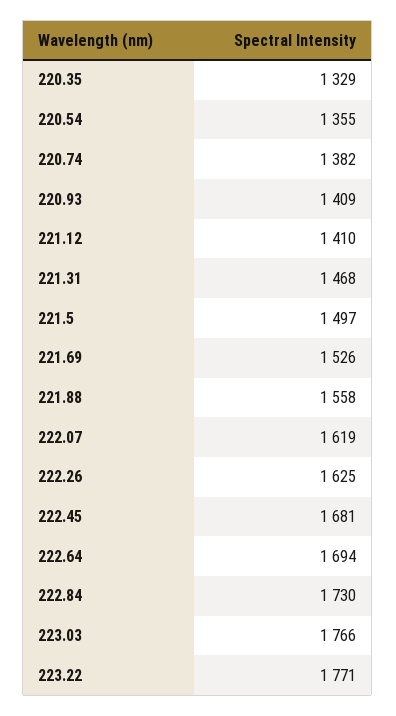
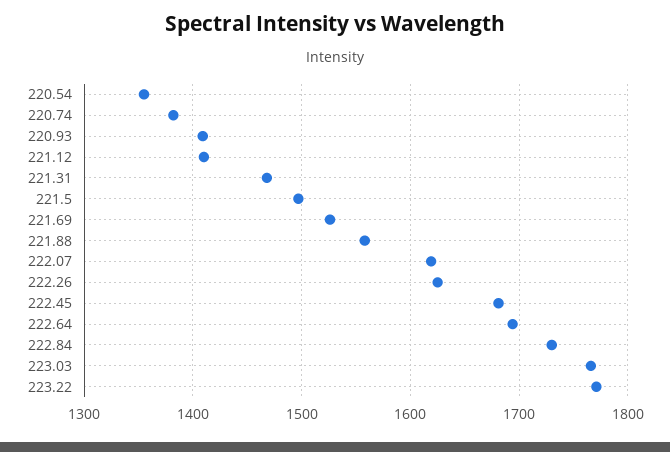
220.35: 1329 -> none

